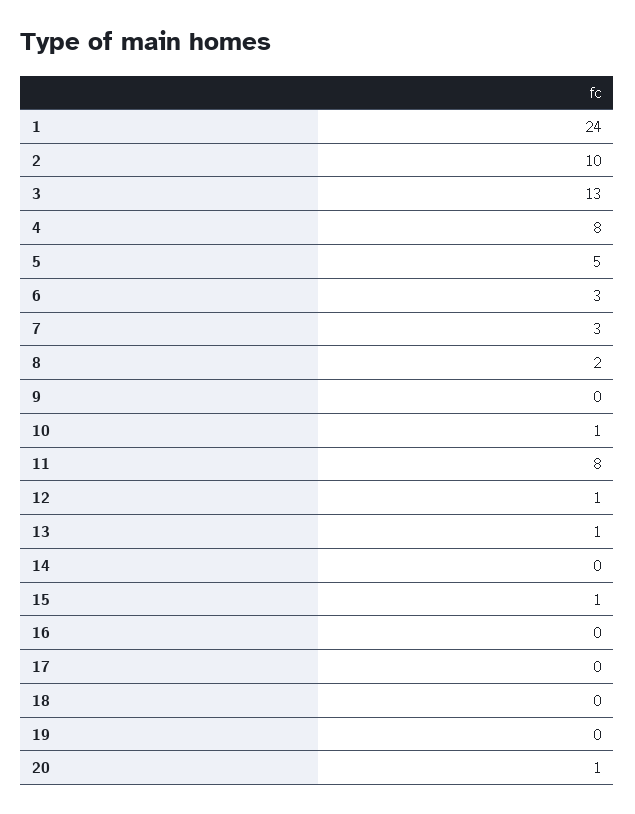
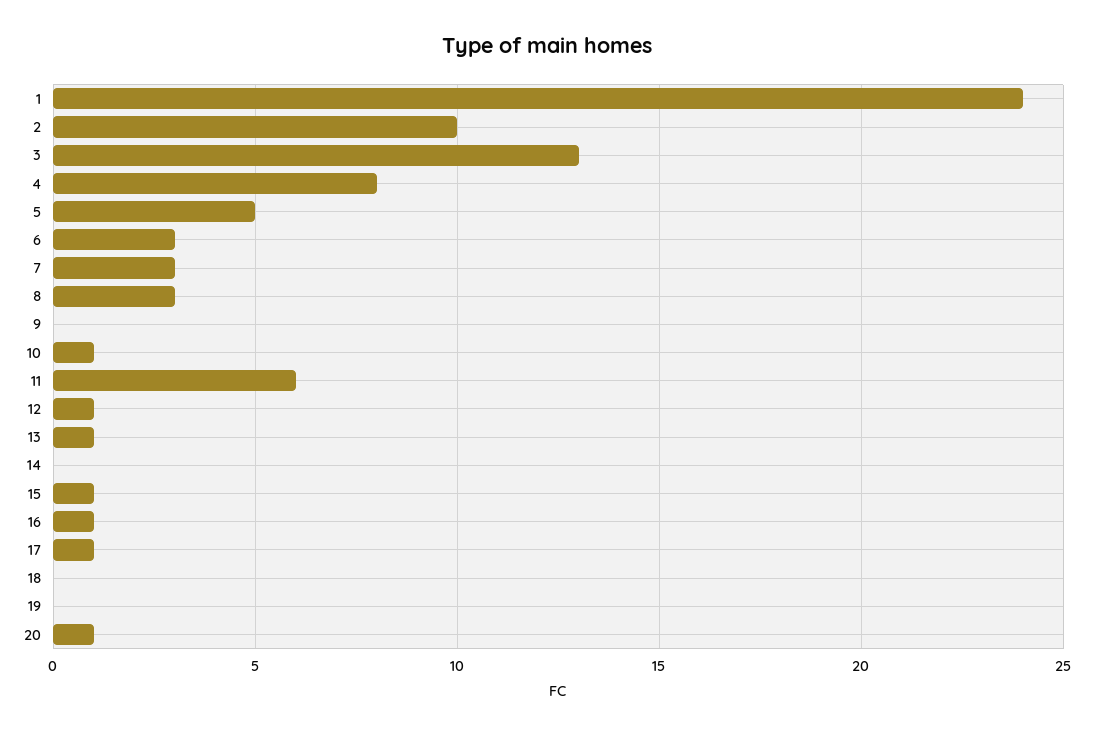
8: 2 -> 3
11: 8 -> 6
16: 0 -> 1
17: 0 -> 1

